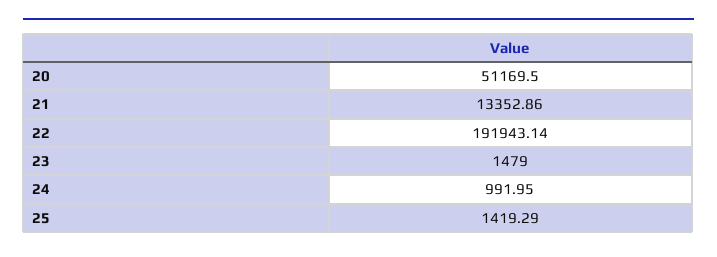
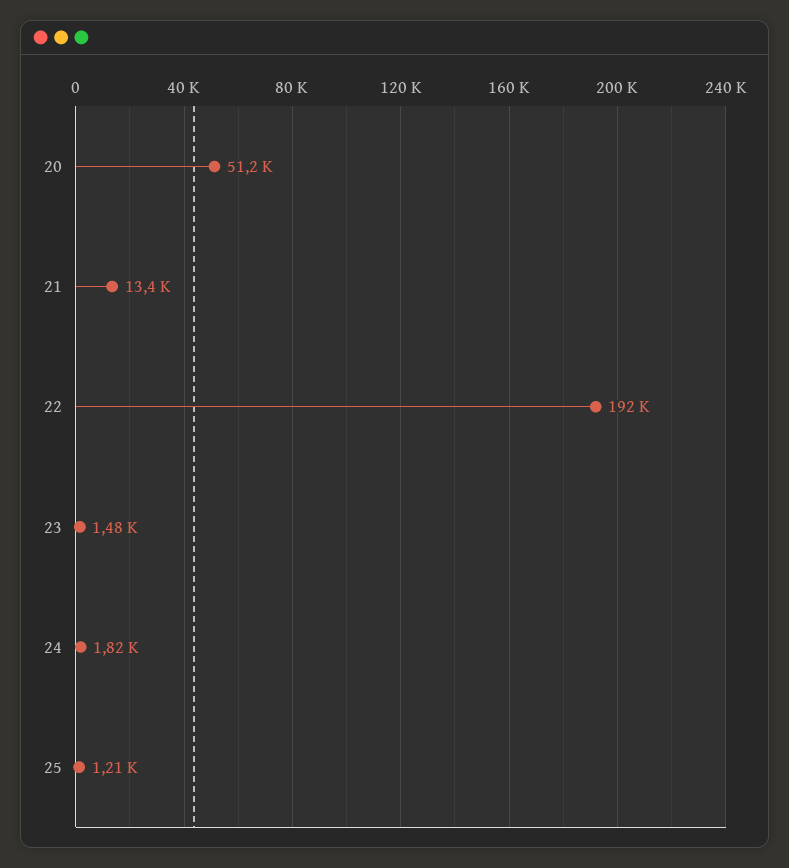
24: 991.95 -> 1820
25: 1419.29 -> 1210

